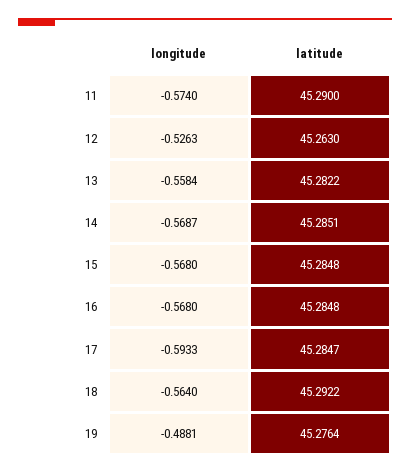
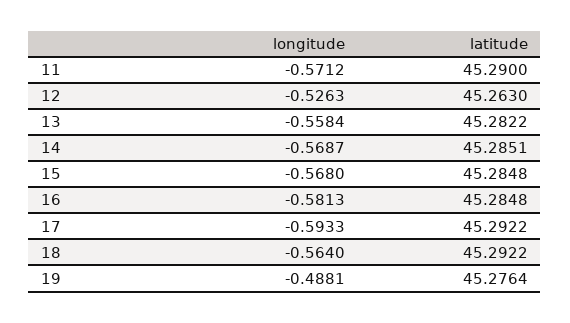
longitude, 11: -0.574 -> -0.5712
longitude, 16: -0.568 -> -0.5813
latitude, 17: 45.2847 -> 45.2922

